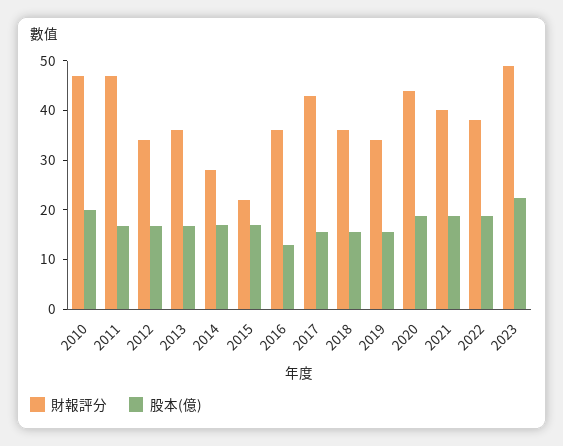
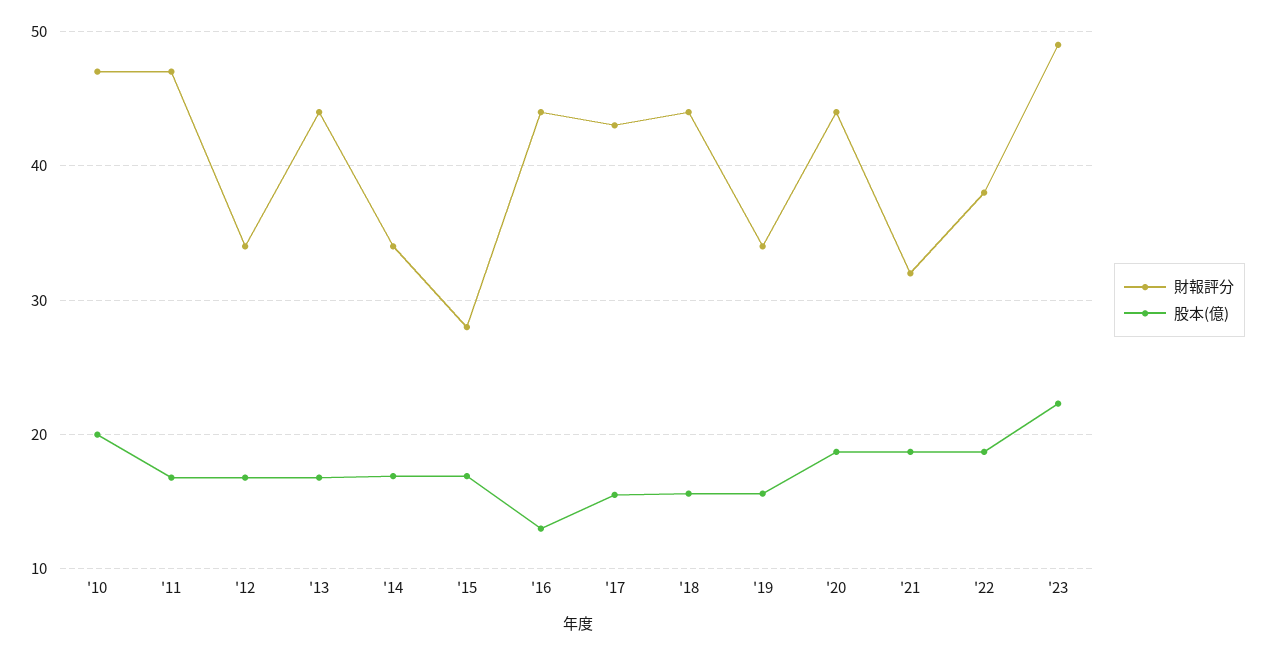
財報評分, 2013: 36 -> 44
財報評分, 2014: 28 -> 34
財報評分, 2015: 22 -> 28
財報評分, 2016: 36 -> 44
財報評分, 2018: 36 -> 44
財報評分, 2021: 40 -> 32

